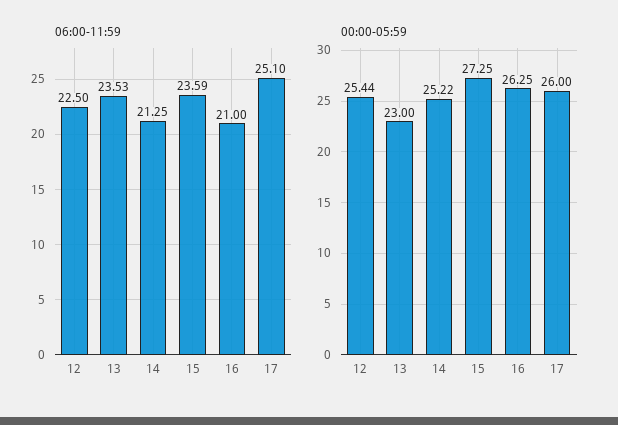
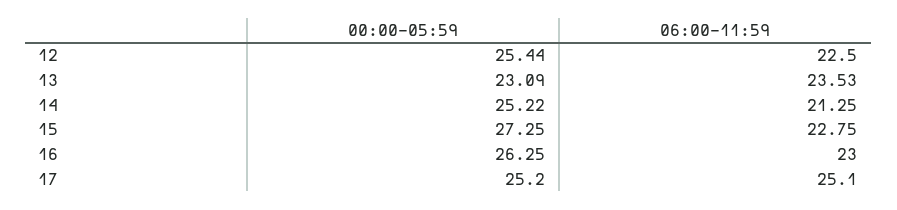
06:00-11:59, 15: 23.59 -> 22.75
06:00-11:59, 16: 21 -> 23
00:00-05:59, 13: 23 -> 23.09
00:00-05:59, 17: 26 -> 25.2

